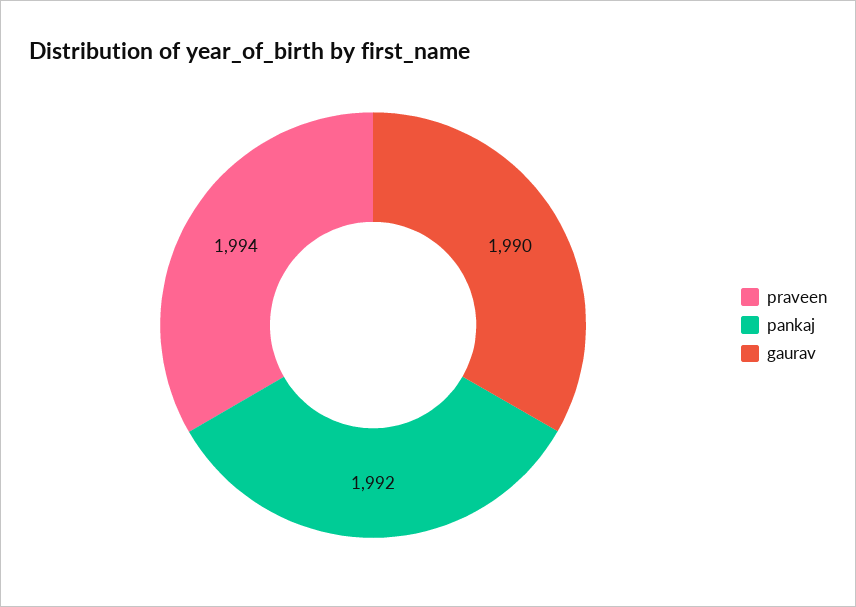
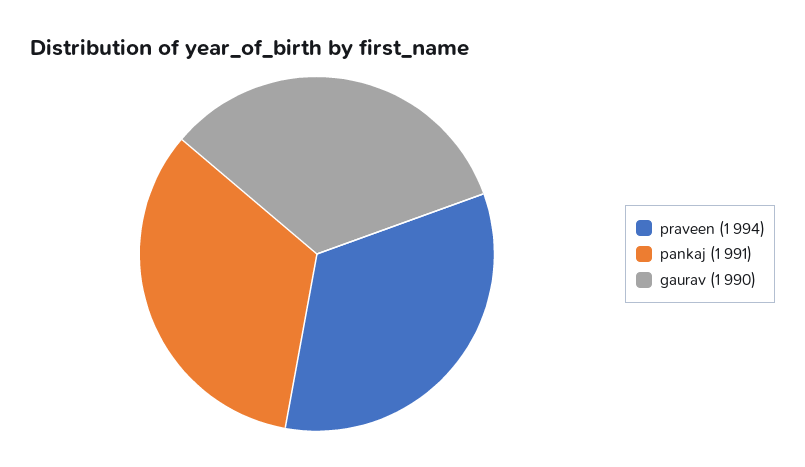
pankaj: 1992 -> 1991

